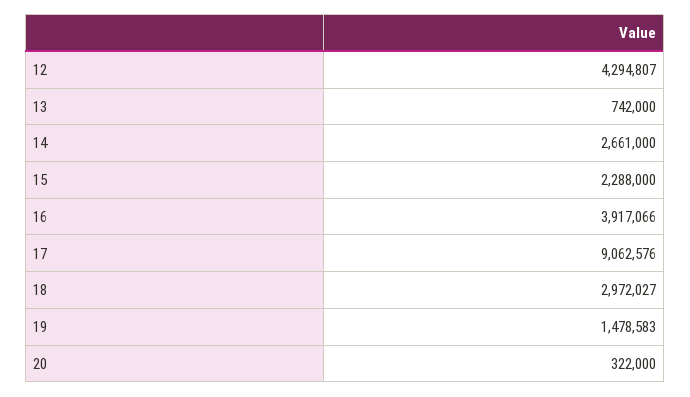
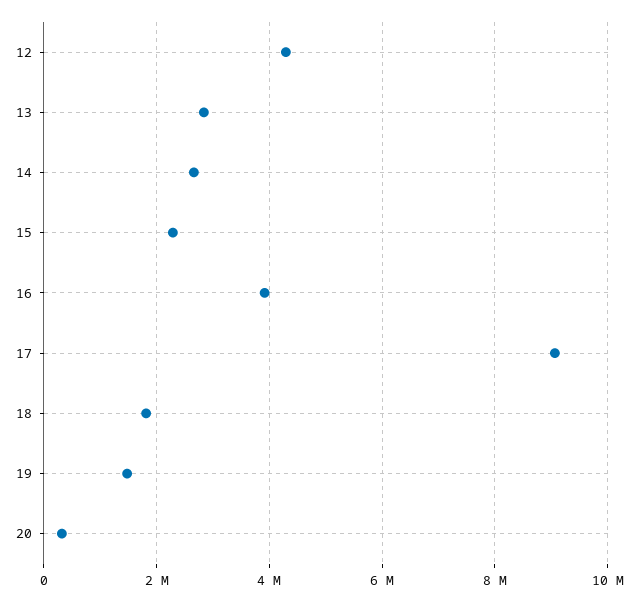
13: 742000 -> 2800000
18: 2972027 -> 1800000

